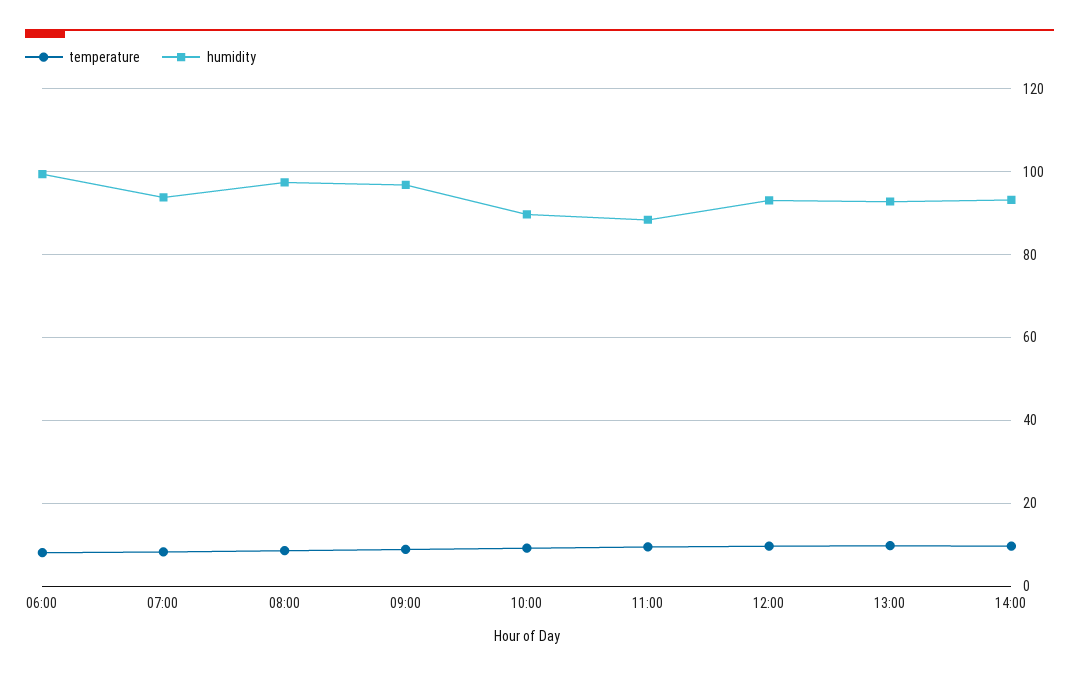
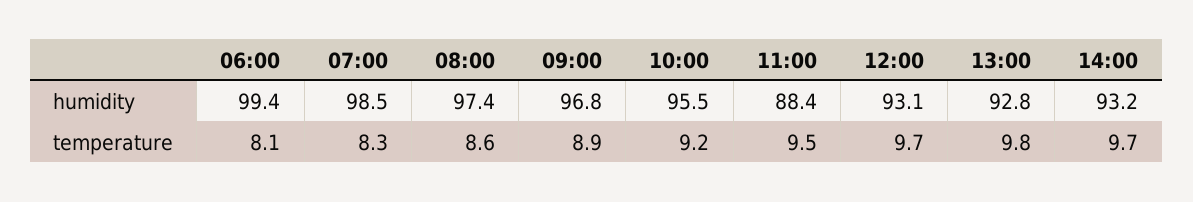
humidity, 07:00: 94 -> 98.5
humidity, 10:00: 90 -> 95.5

